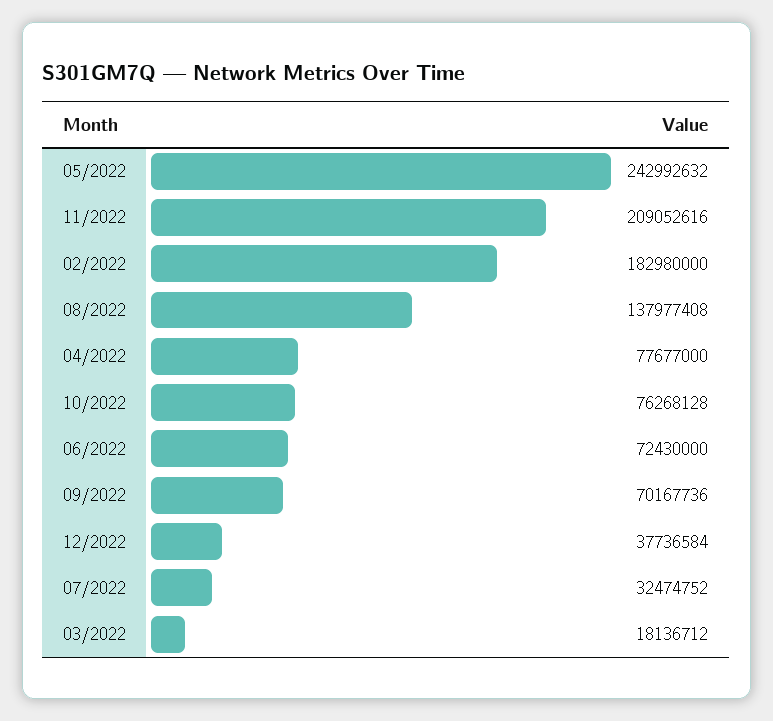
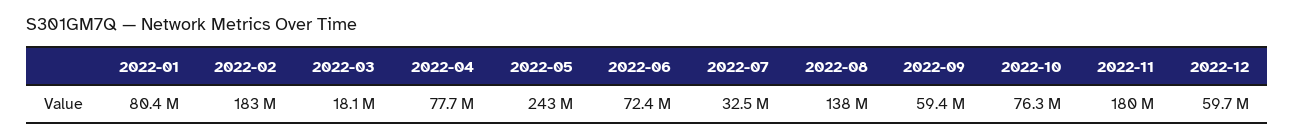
11/2022: 209052616 -> 180000000
09/2022: 70167736 -> 59400000
12/2022: 37736584 -> 59700000
2022-01: none -> 80400000

